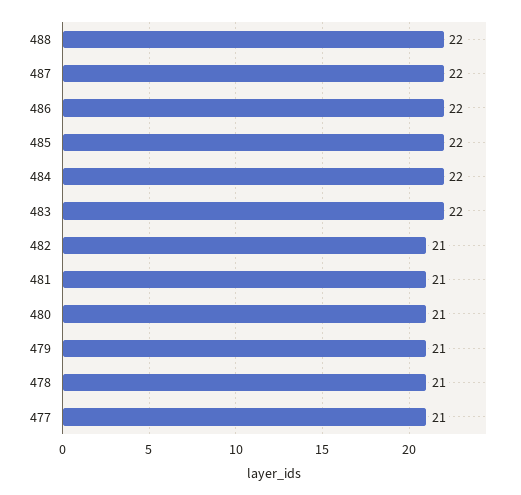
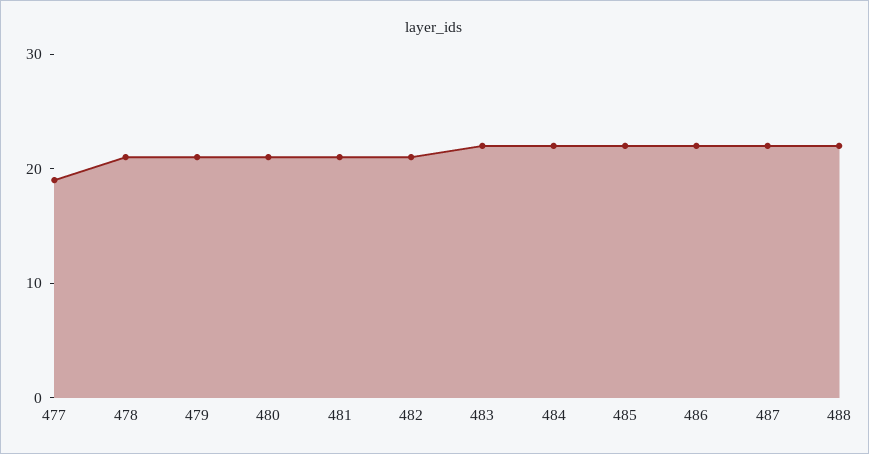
477: 21 -> 19

